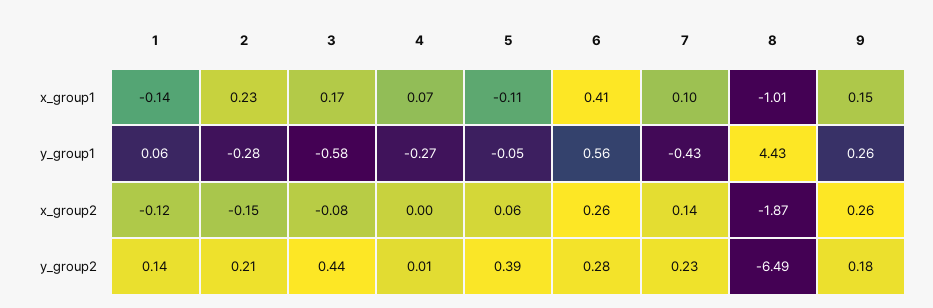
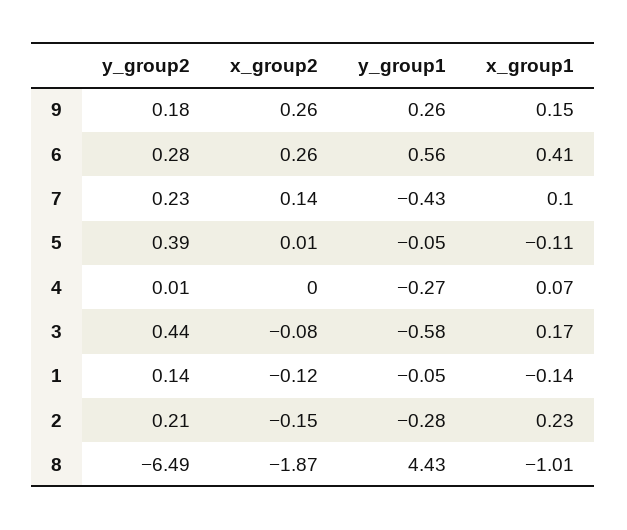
1, y_group1: 0.06 -> -0.05
5, x_group2: 0.06 -> 0.01

